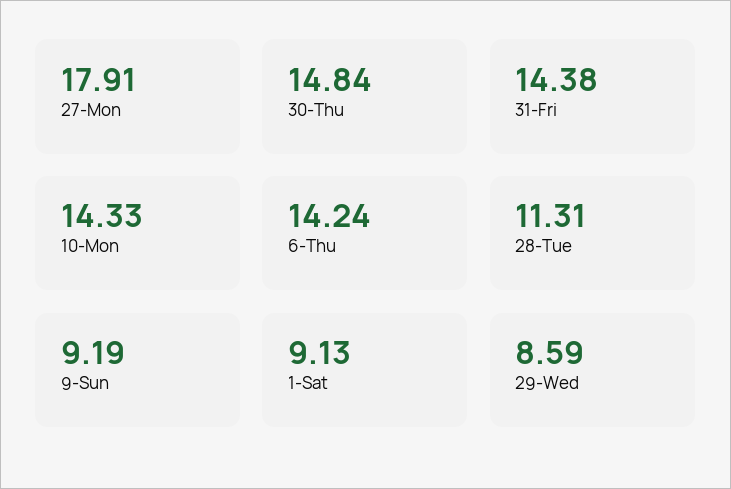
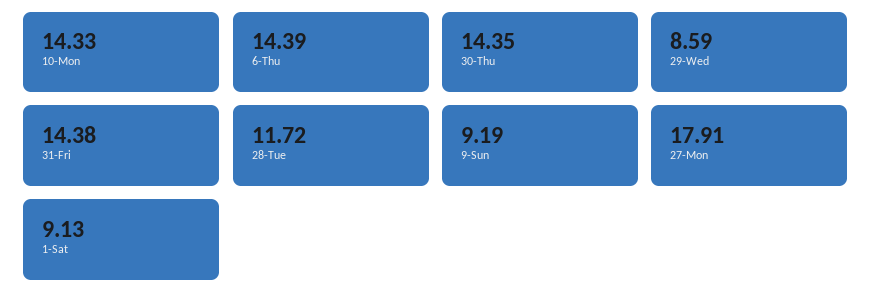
30-Thu: 14.84 -> 14.35
6-Thu: 14.24 -> 14.39
28-Tue: 11.31 -> 11.72

